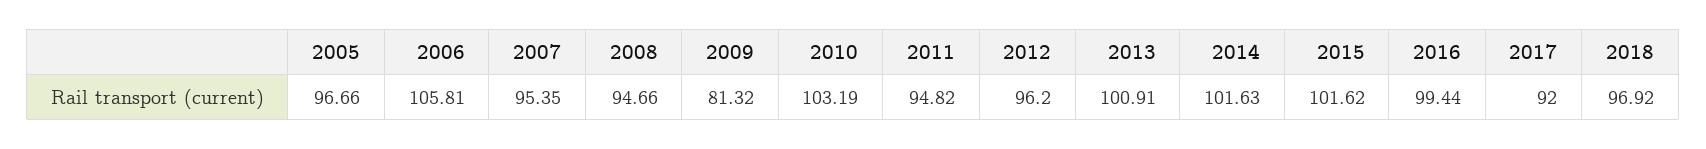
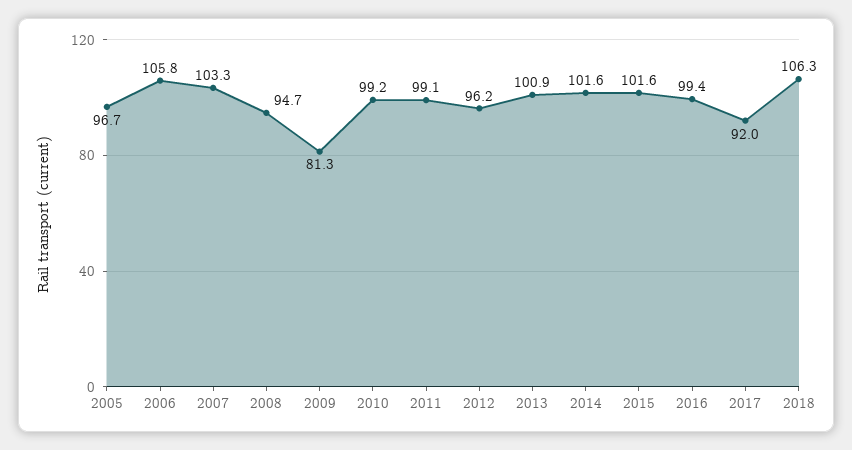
2007: 95.35 -> 103.3
2010: 103.19 -> 99.2
2011: 94.82 -> 99.1
2018: 96.92 -> 106.3

